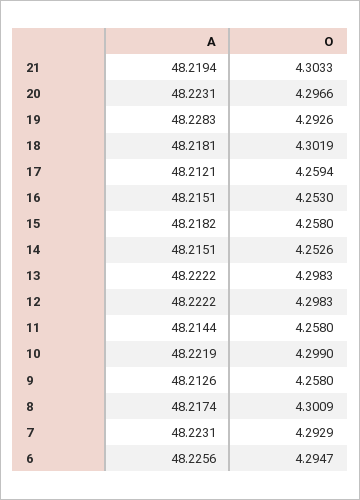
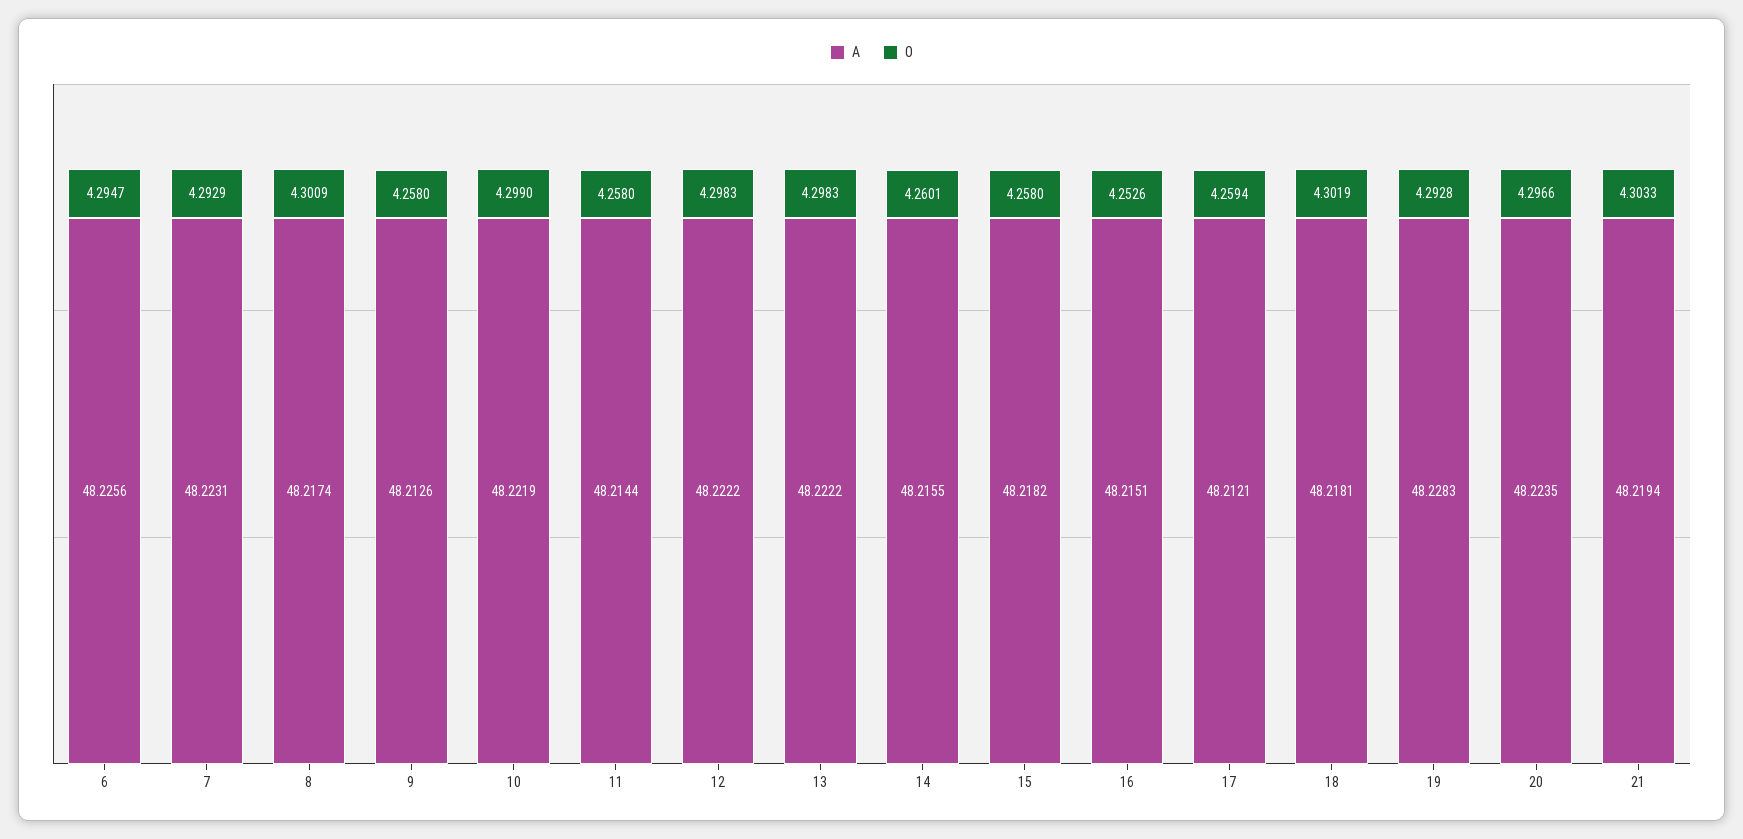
A, 20: 48.2231 -> 48.2235
O, 19: 4.2926 -> 4.2928
O, 16: 4.253 -> 4.2526
A, 14: 48.2151 -> 48.2155
O, 14: 4.2526 -> 4.2601

